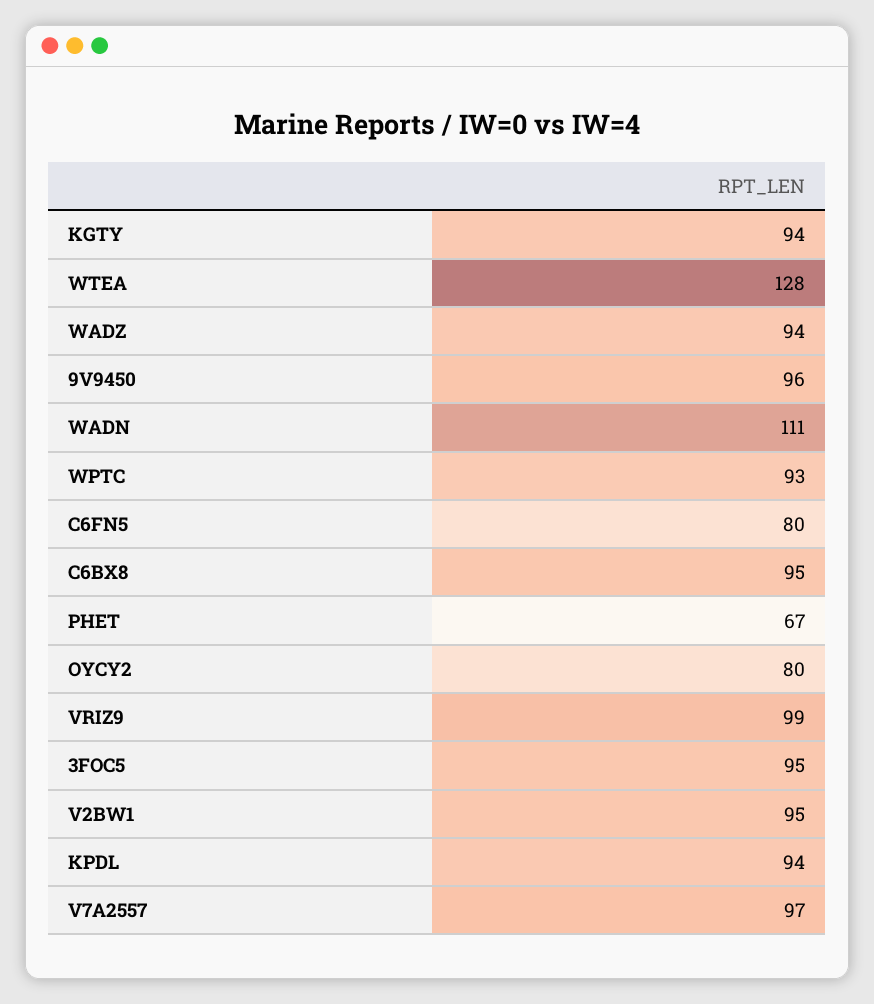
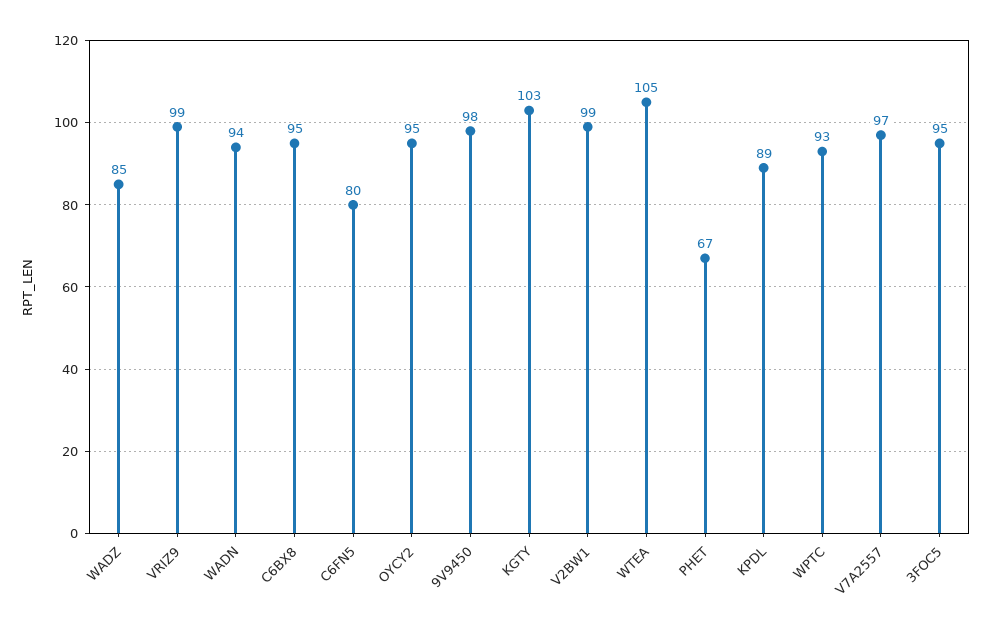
KGTY: 94 -> 103
WTEA: 128 -> 105
WADZ: 94 -> 85
9V9450: 96 -> 98
WADN: 111 -> 94
OYCY2: 80 -> 95
V2BW1: 95 -> 99
KPDL: 94 -> 89

